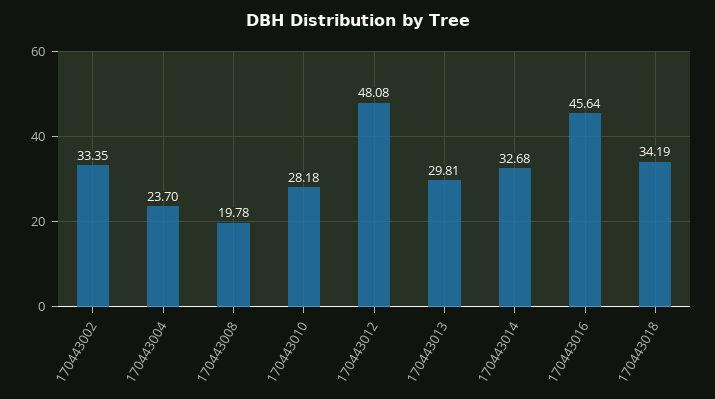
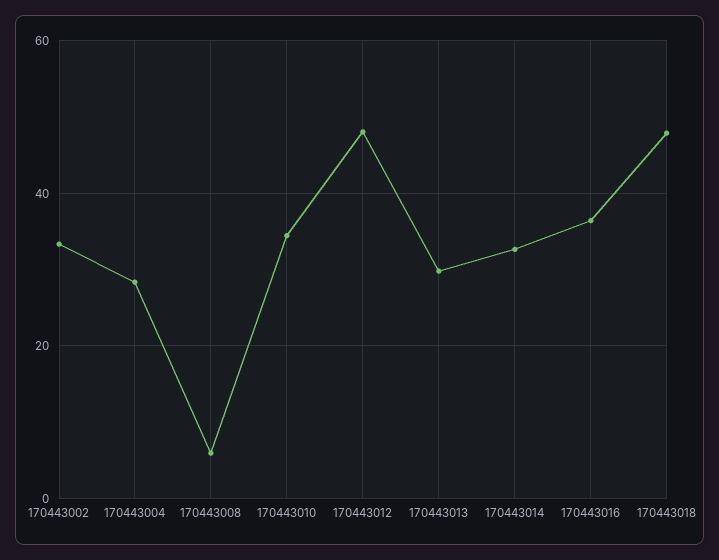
170443004: 23.7 -> 28
170443008: 19.78 -> 6
170443010: 28.18 -> 34
170443016: 45.64 -> 36
170443018: 34.19 -> 48

